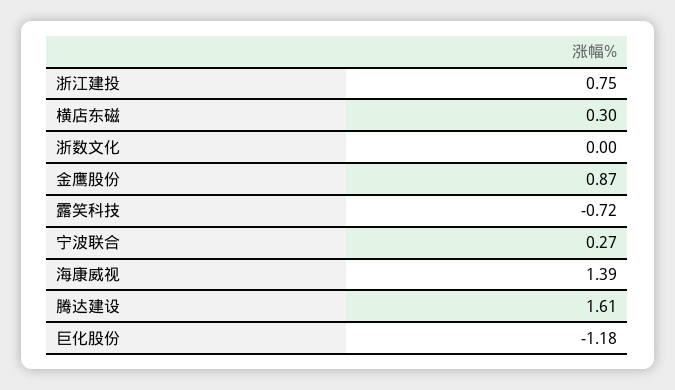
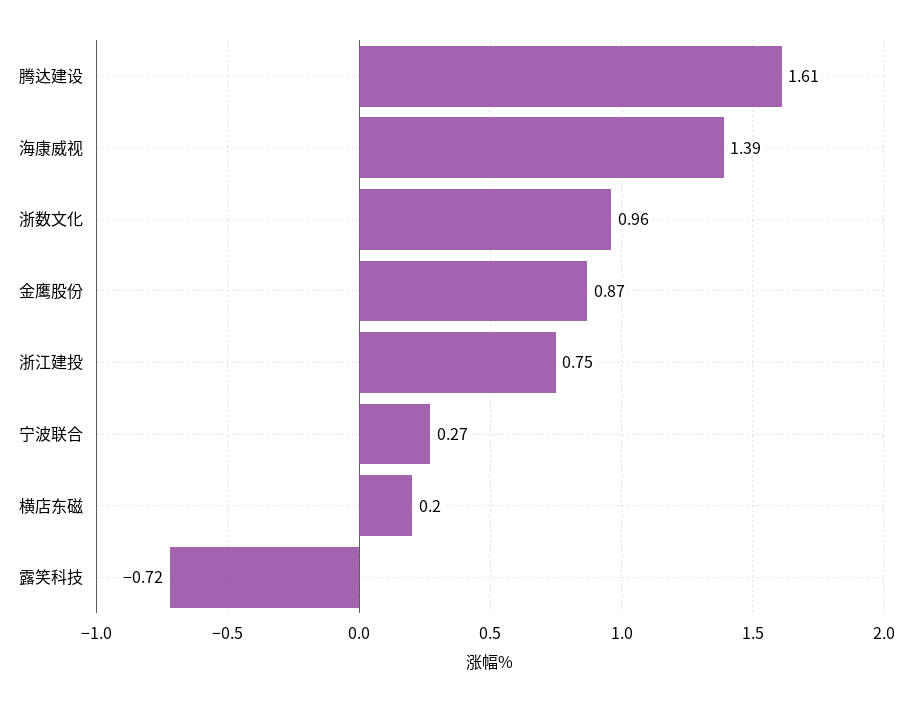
横店东磁: 0.3 -> 0.2
浙数文化: 0 -> 0.96
巨化股份: -1.18 -> none

